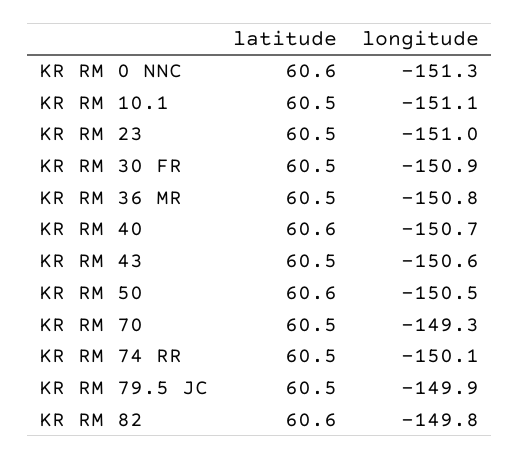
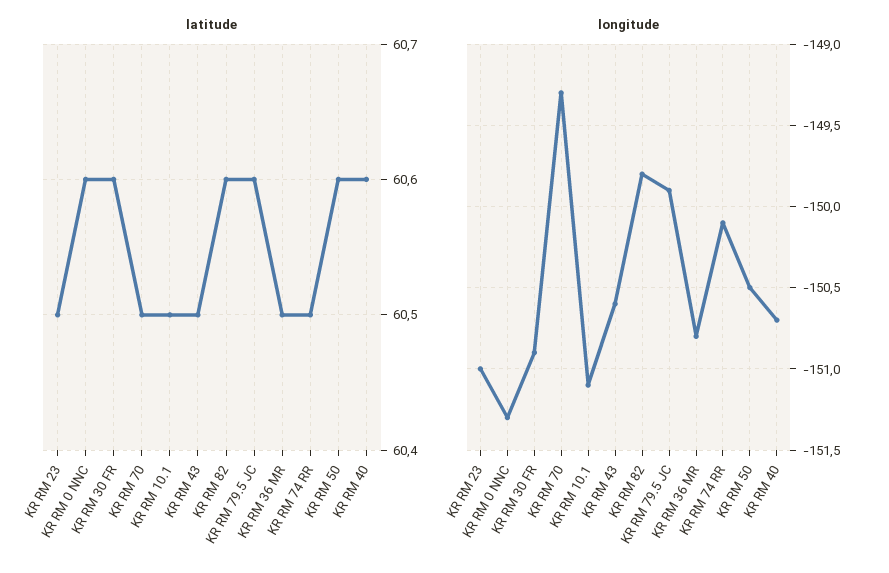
latitude, KR RM 30 FR: 60.5 -> 60.6
latitude, KR RM 79.5 JC: 60.5 -> 60.6

